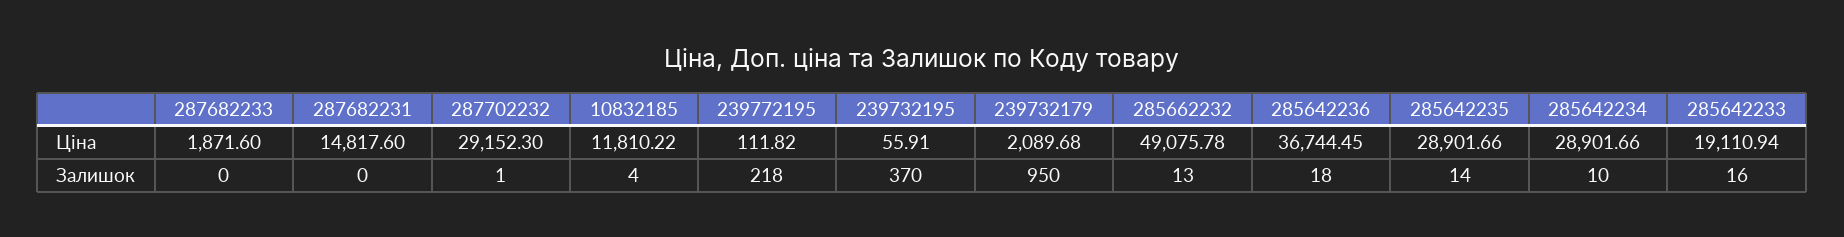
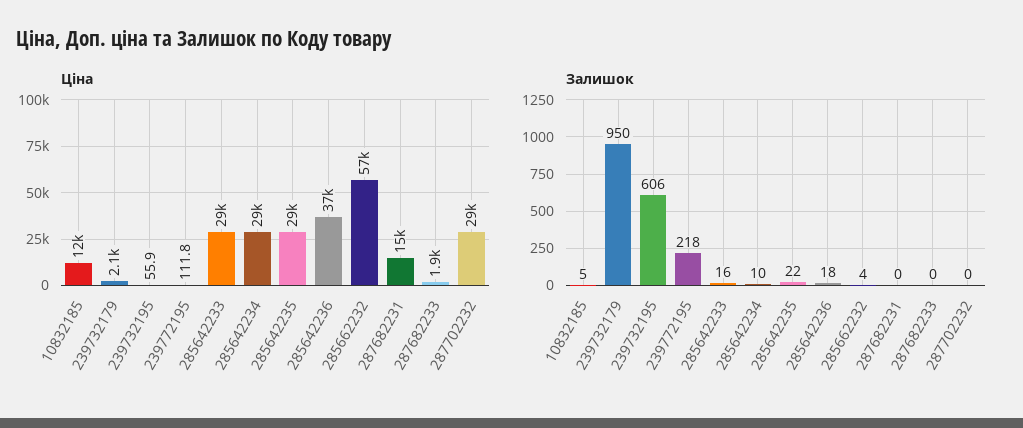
Ціна, 285662232: 49075.78 -> 57000
Ціна, 285642233: 19110.94 -> 29000
Залишок, 287702232: 1 -> 0
Залишок, 10832185: 4 -> 5
Залишок, 239732195: 370 -> 606
Залишок, 285662232: 13 -> 4
Залишок, 285642235: 14 -> 22

